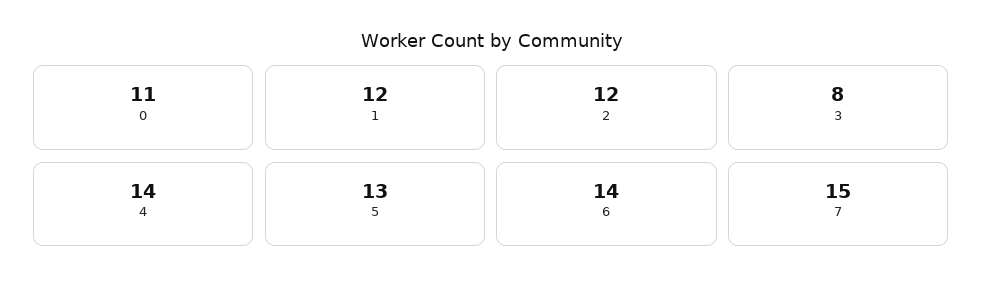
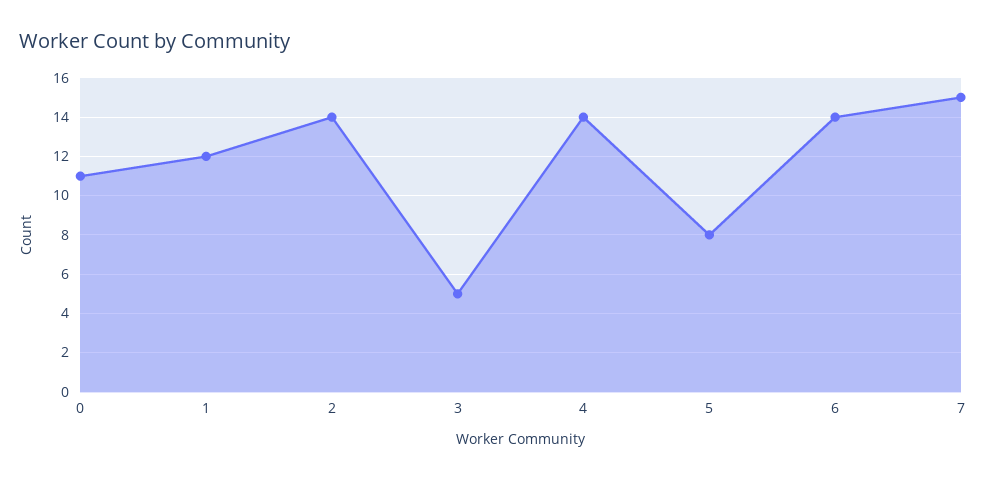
2: 12 -> 14
3: 8 -> 5
5: 13 -> 8

